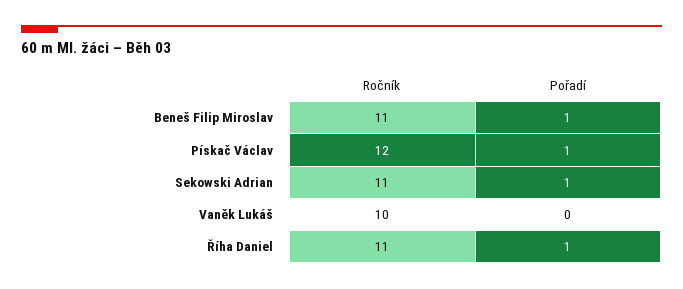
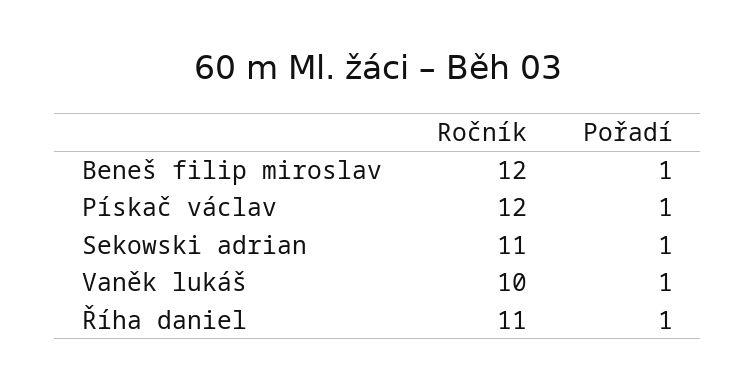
Ročník, Beneš Filip Miroslav: 11 -> 12
Pořadí, Vaněk Lukáš: 0 -> 1

